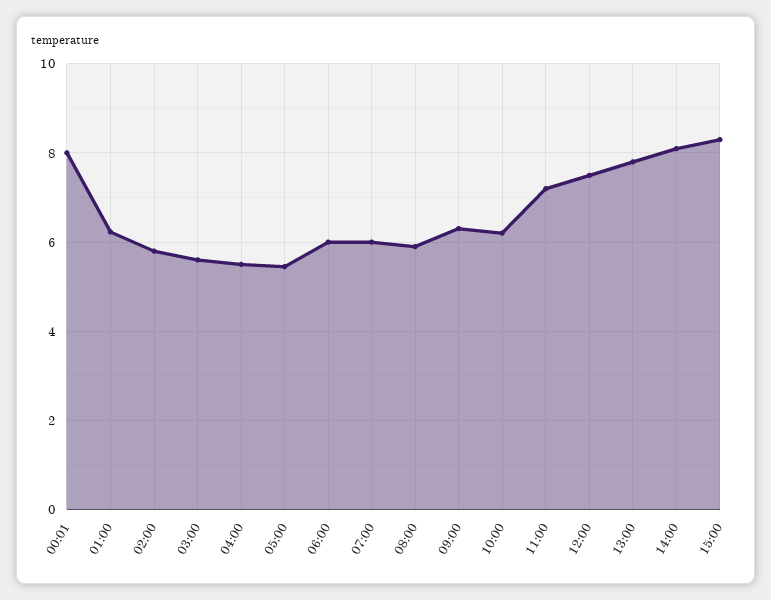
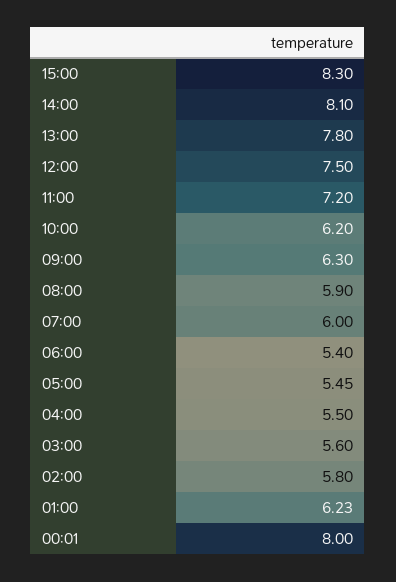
06:00: 6 -> 5.4

